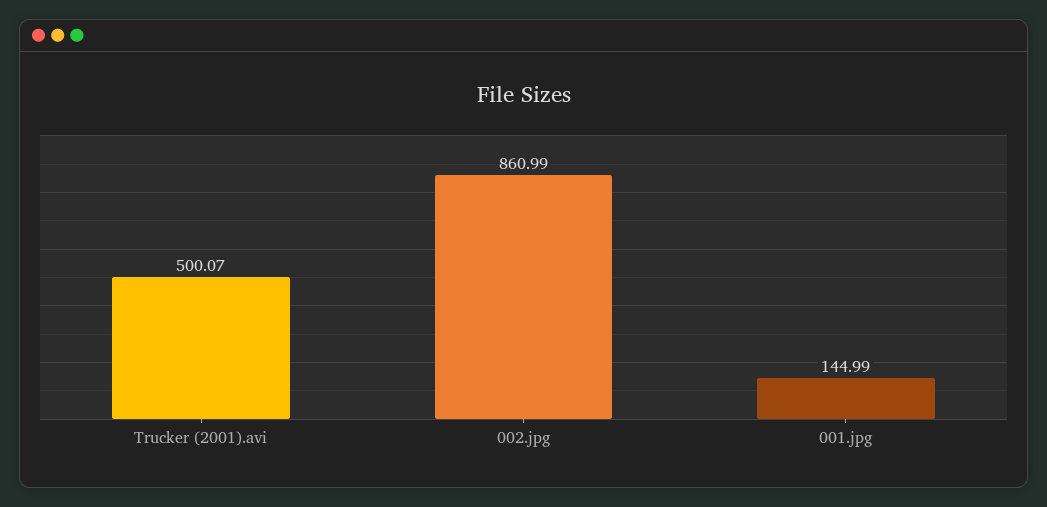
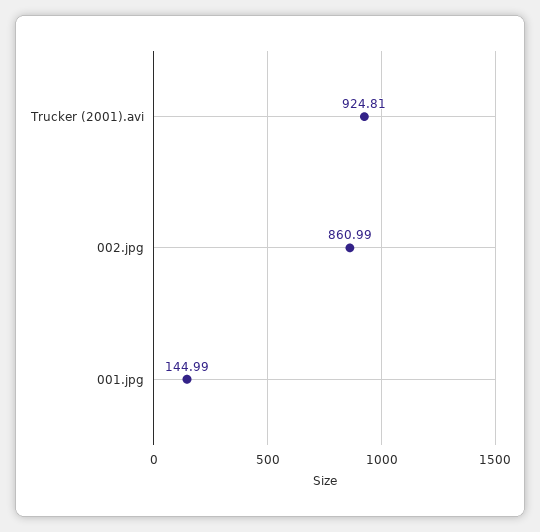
Trucker (2001).avi: 500.07 -> 924.81

